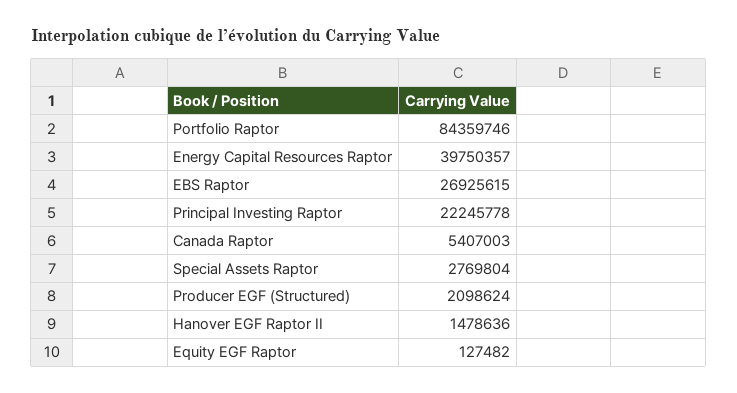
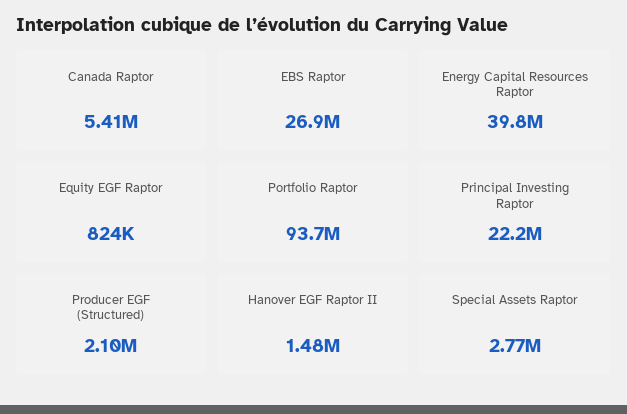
Portfolio Raptor: 84359746 -> 93700000
Equity EGF Raptor: 127482 -> 824000

